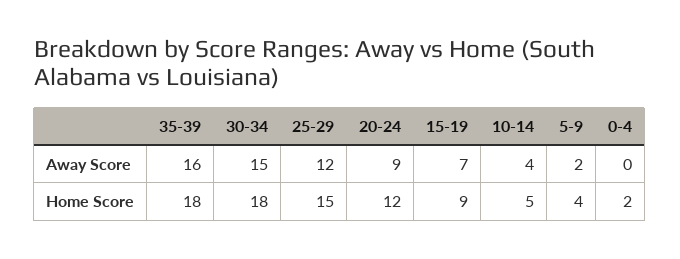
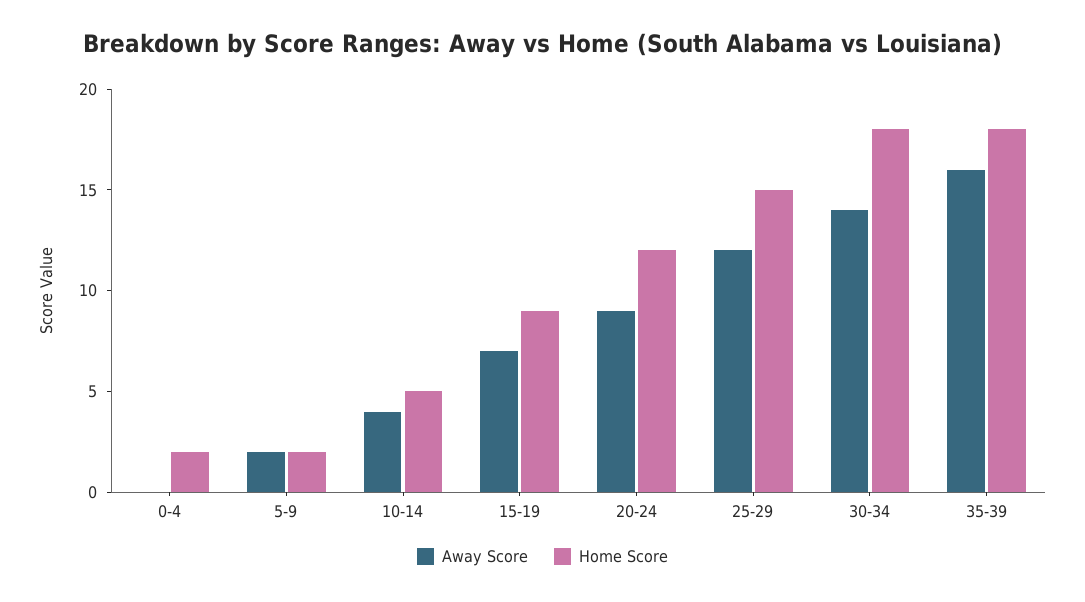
Away Score, 30-34: 15 -> 14
Home Score, 5-9: 4 -> 2

